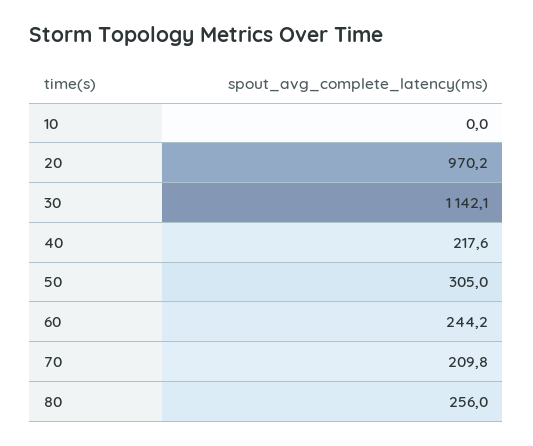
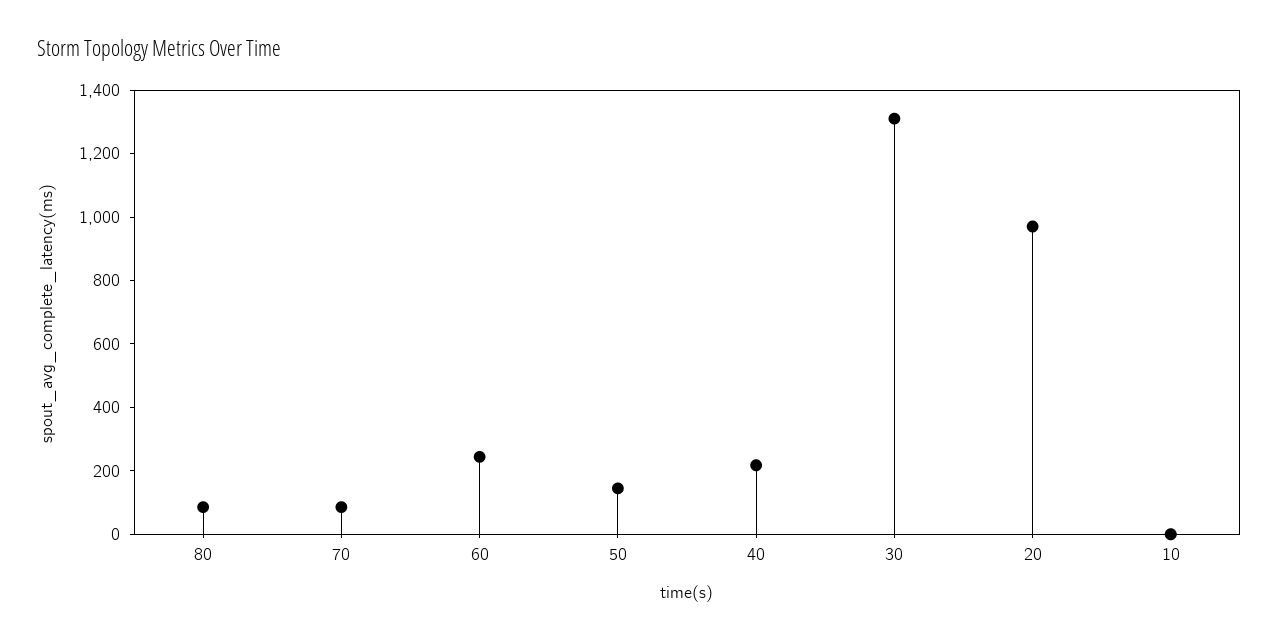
30: 1142.1 -> 1300
50: 305 -> 150
70: 209.8 -> 100
80: 256 -> 100

